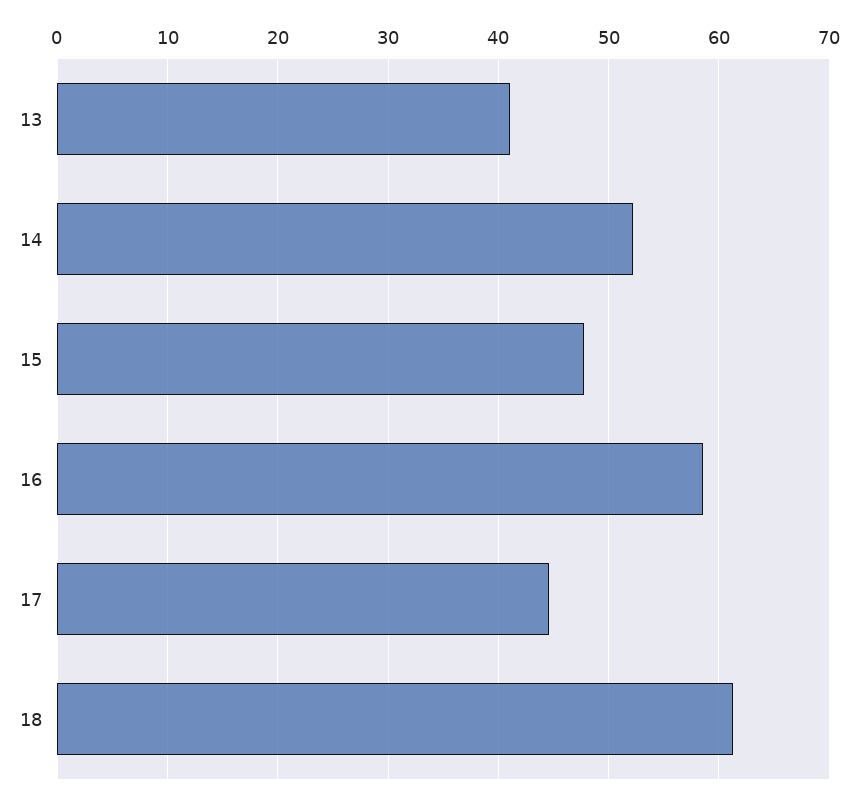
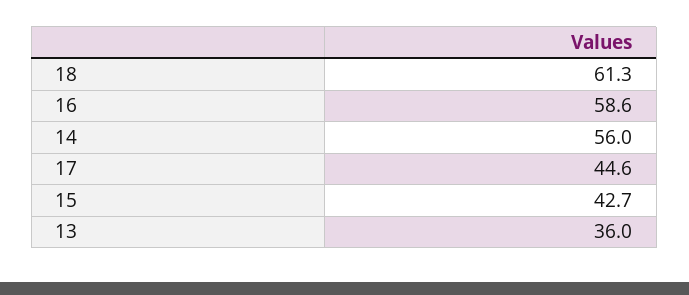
13: 41 -> 36
14: 52 -> 56
15: 48 -> 42.7

